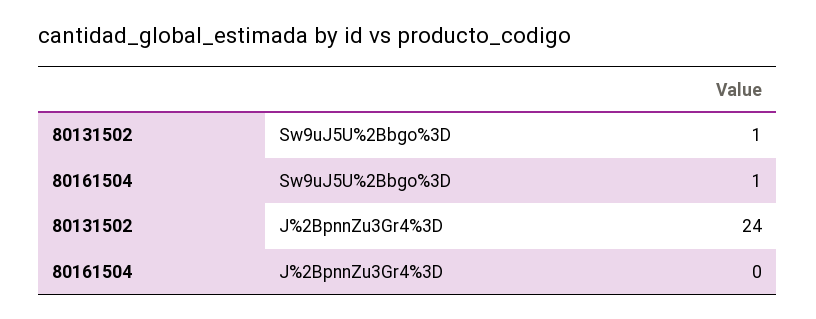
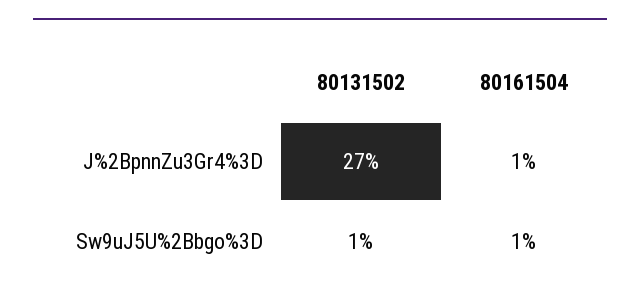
80131502, J%2BpnnZu3Gr4%3D: 24 -> 27
80161504, J%2BpnnZu3Gr4%3D: 0 -> 1

